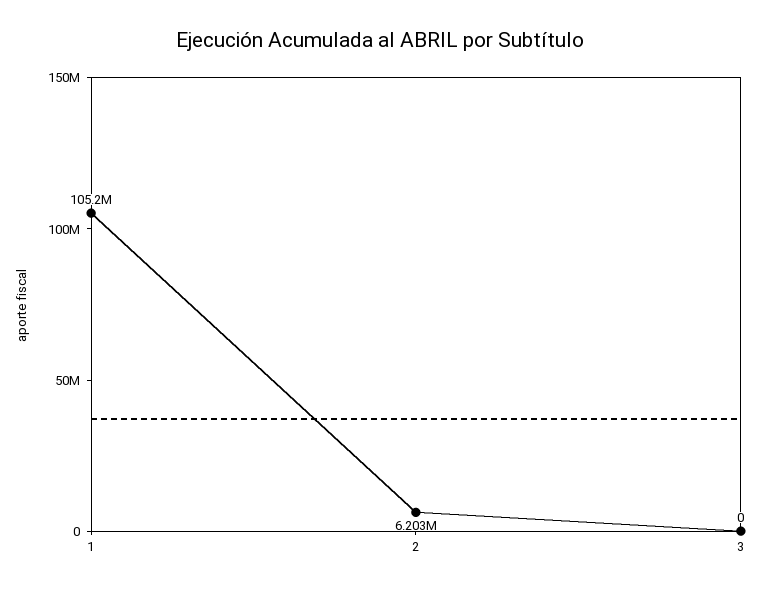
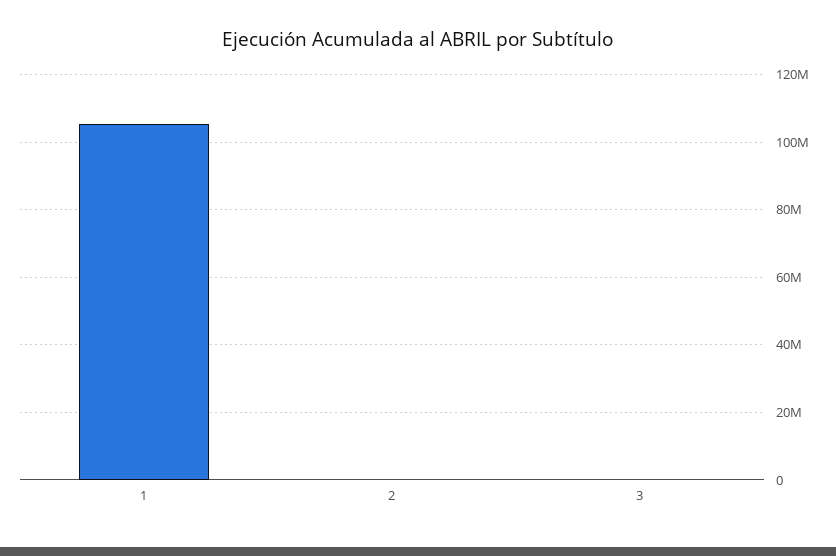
2: 6203000 -> 0

